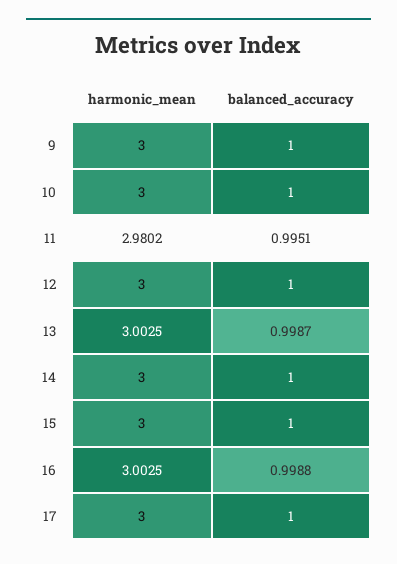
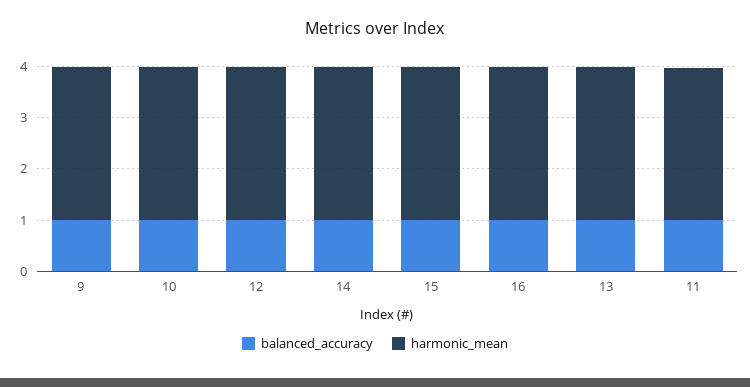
harmonic_mean, 17: 3 -> none
balanced_accuracy, 17: 1 -> none

